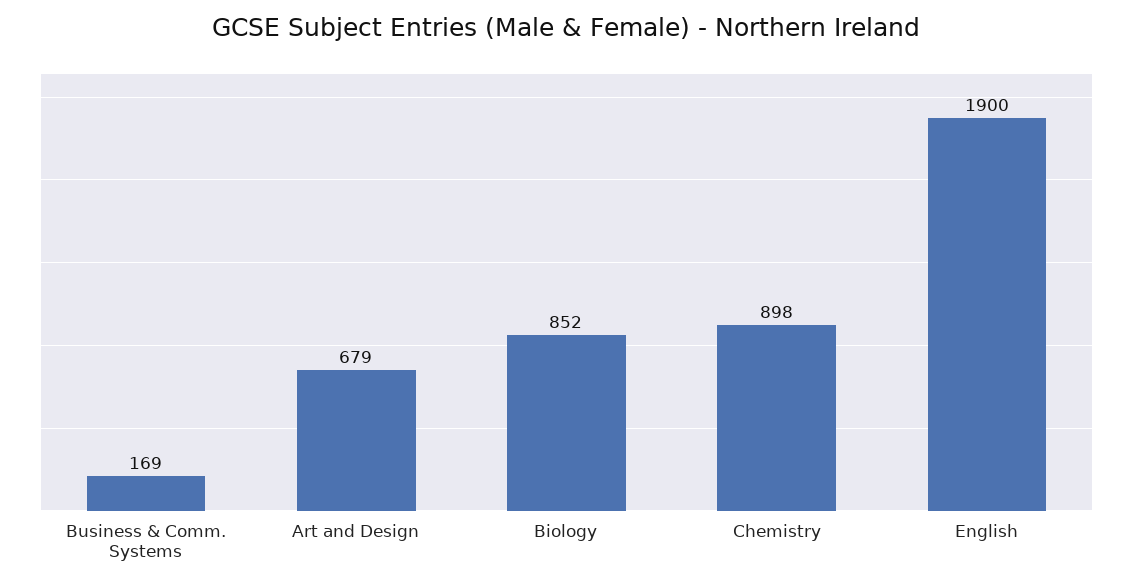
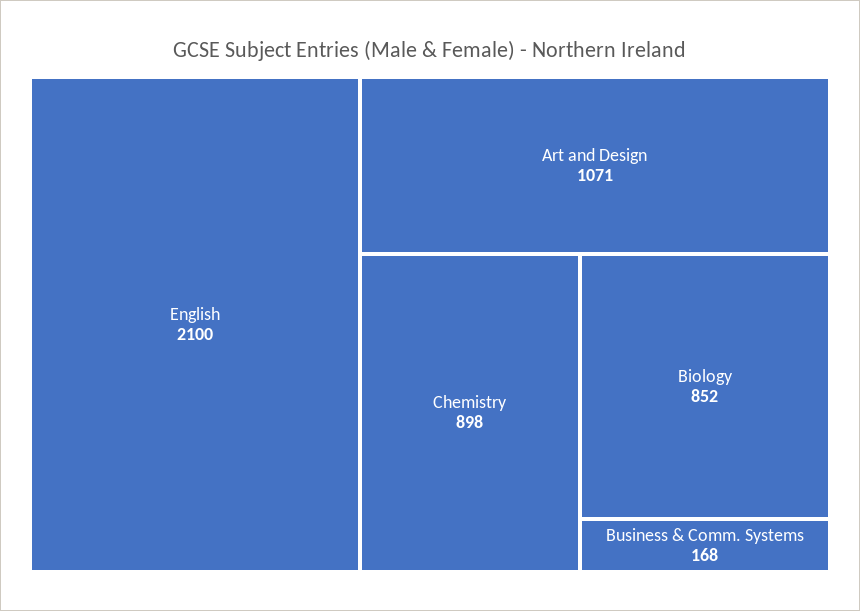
Business & Comm. Systems: 169 -> 168
Art and Design: 679 -> 1071
English: 1900 -> 2100

